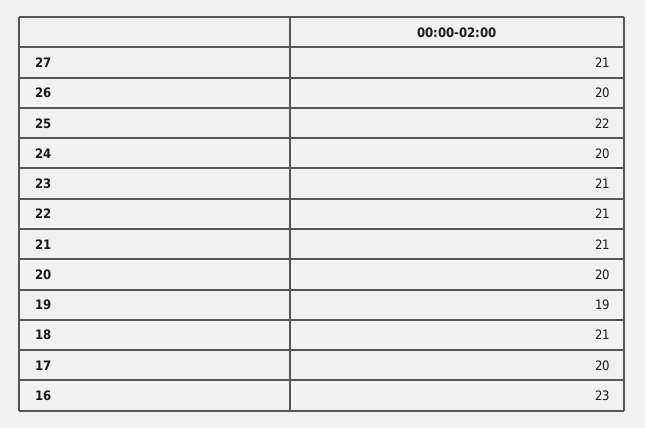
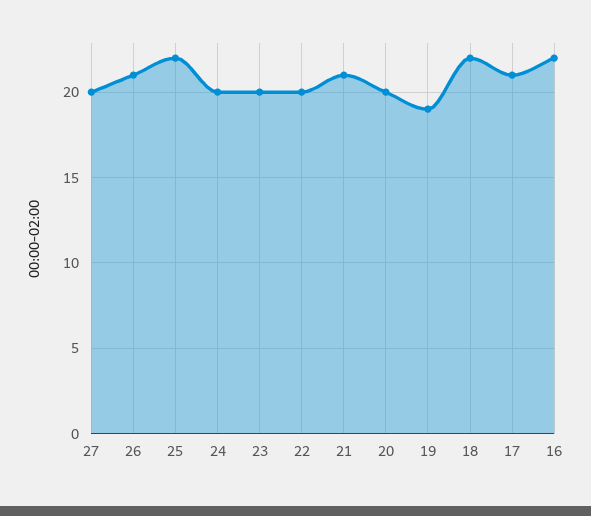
27: 21 -> 20
26: 20 -> 21
23: 21 -> 20
22: 21 -> 20
18: 21 -> 22
17: 20 -> 21
16: 23 -> 22

